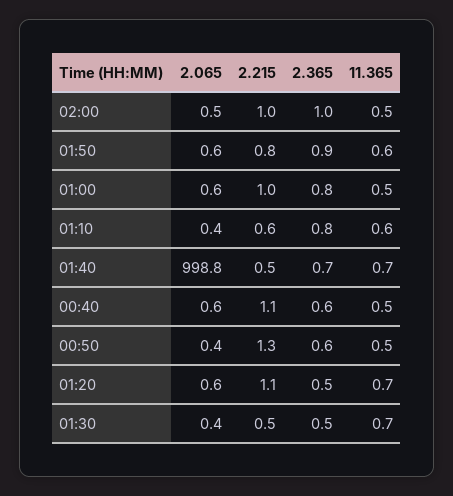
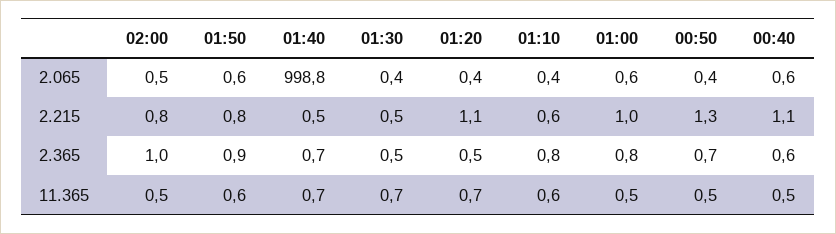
2.215, 02:00: 1 -> 0.8
2.365, 00:50: 0.6 -> 0.7
2.065, 01:20: 0.6 -> 0.4

